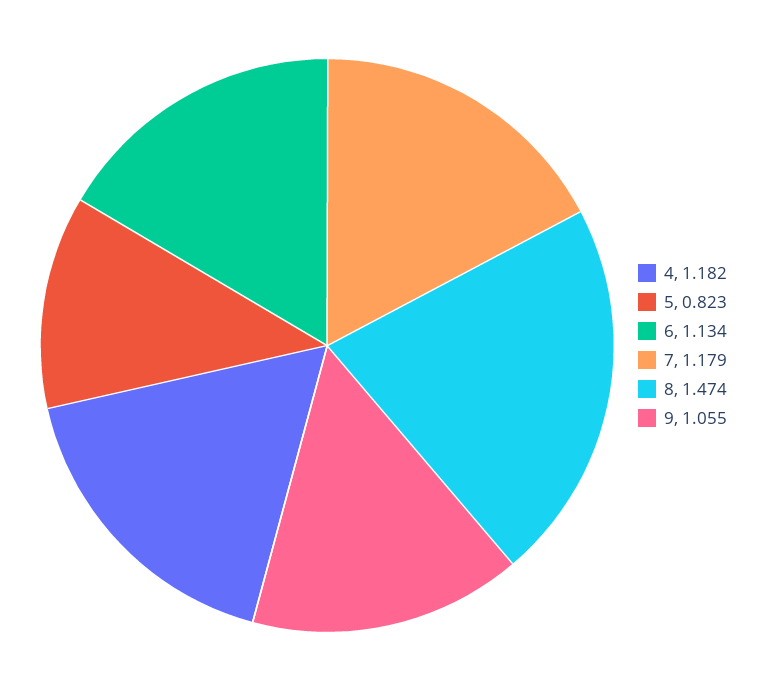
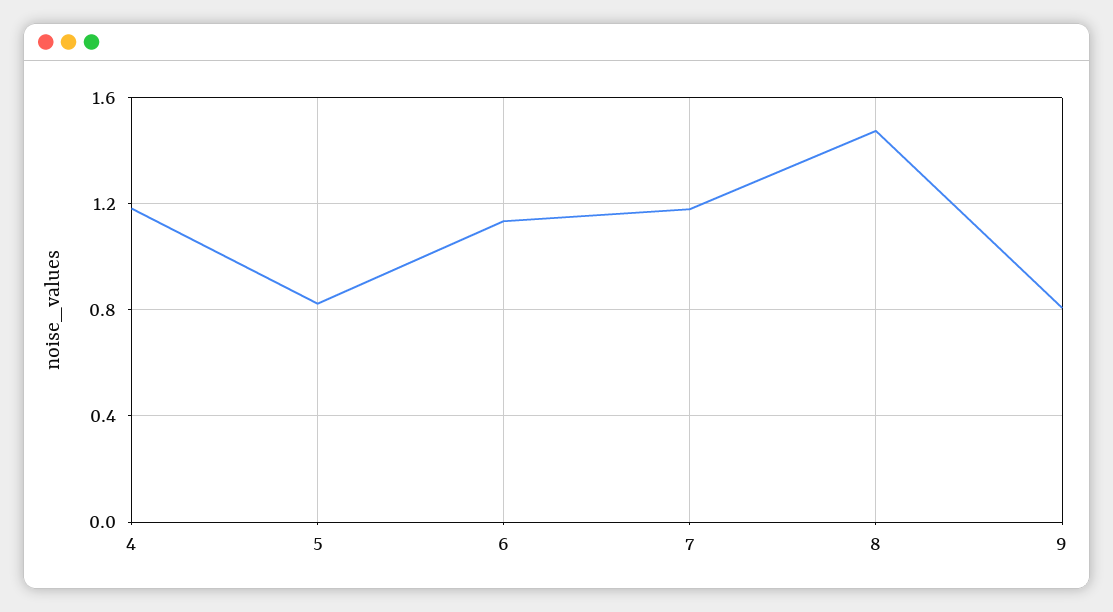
9: 1.055 -> 0.8

